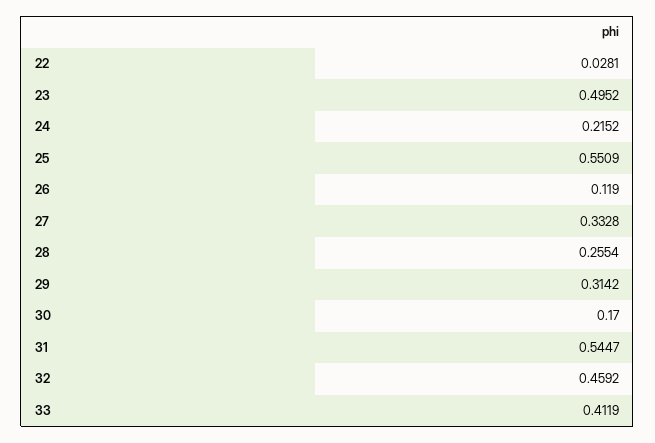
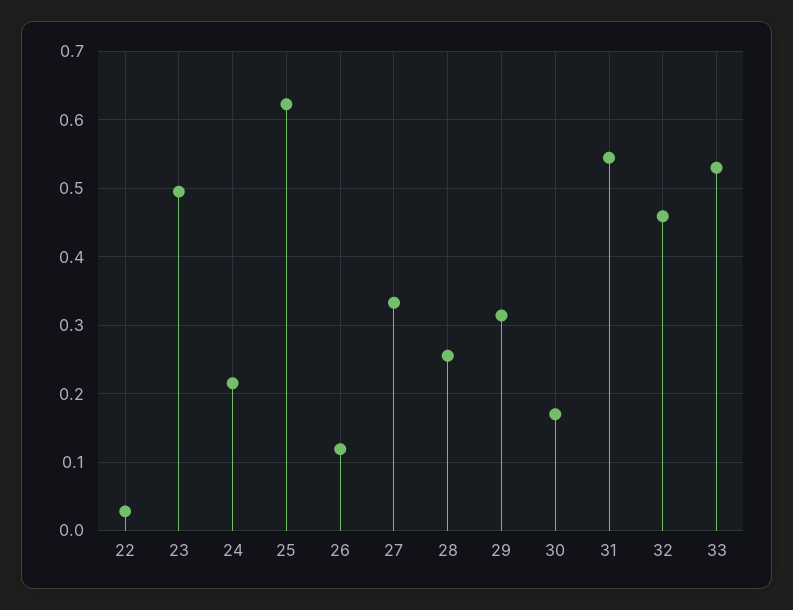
25: 0.5509 -> 0.62
33: 0.4119 -> 0.53

